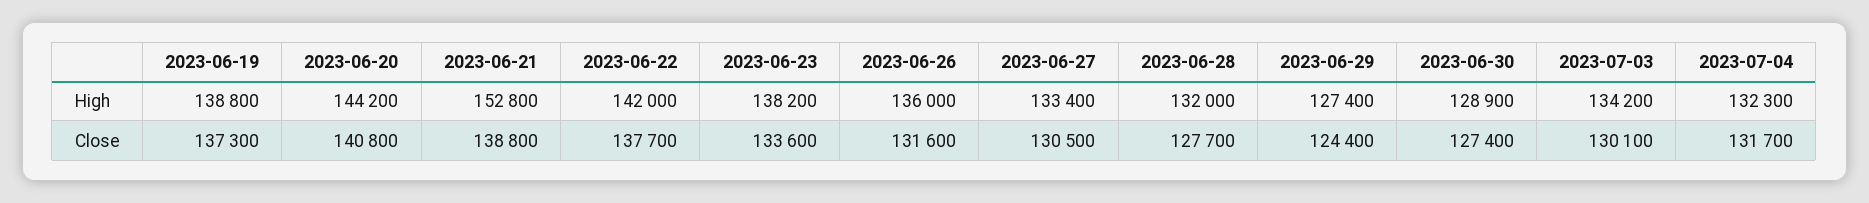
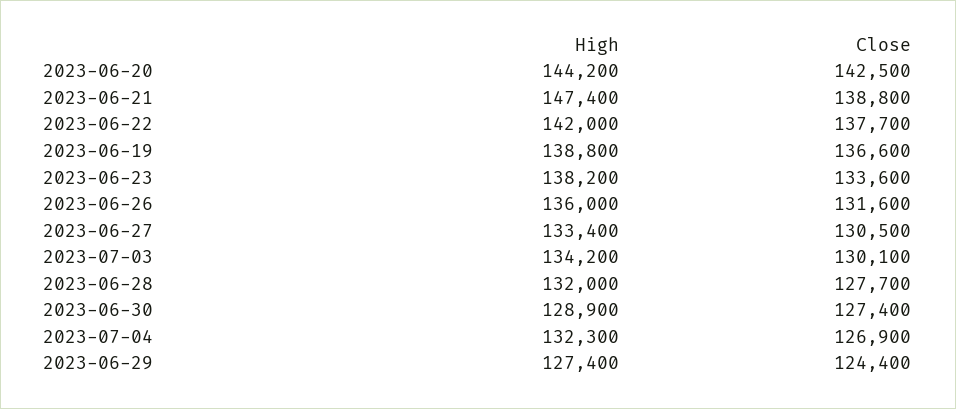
2023-06-21, High: 152800 -> 147400
2023-06-19, Close: 137300 -> 136600
2023-06-20, Close: 140800 -> 142500
2023-07-04, Close: 131700 -> 126900

